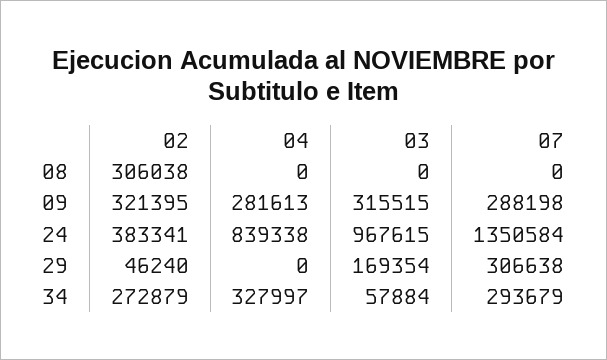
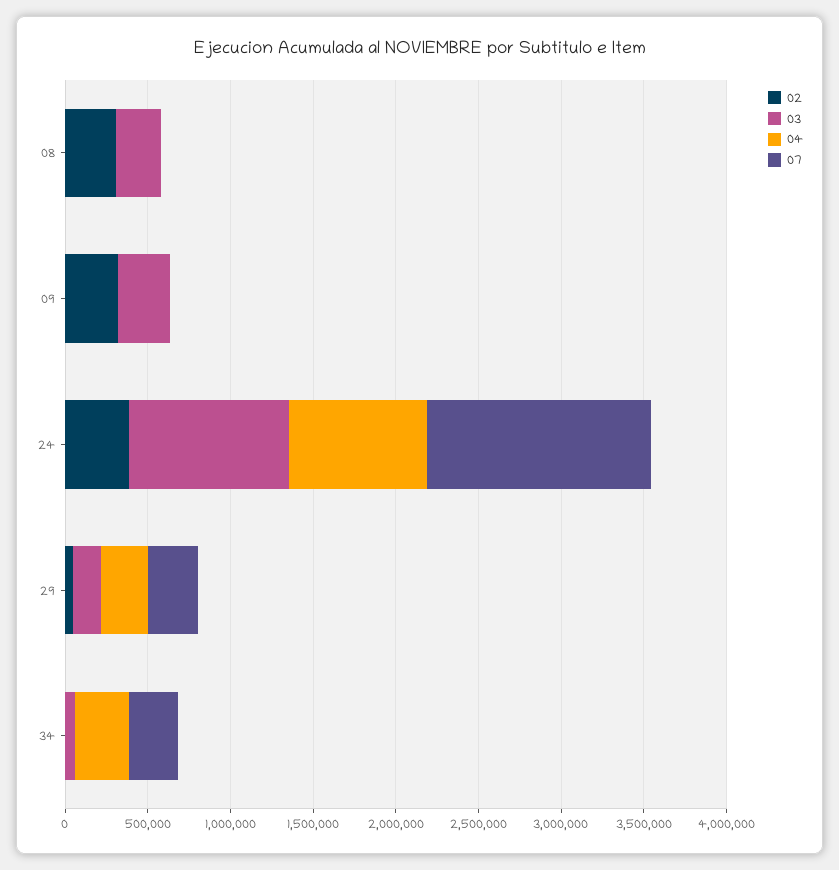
03, 08: 0 -> 300000
04, 09: 281613 -> 0
07, 09: 288198 -> 0
04, 29: 0 -> 300000
02, 34: 272879 -> 0

